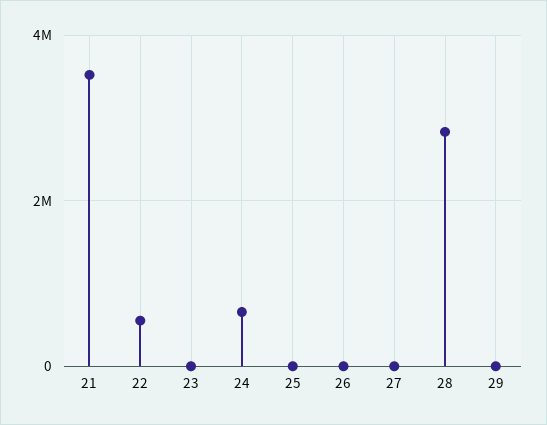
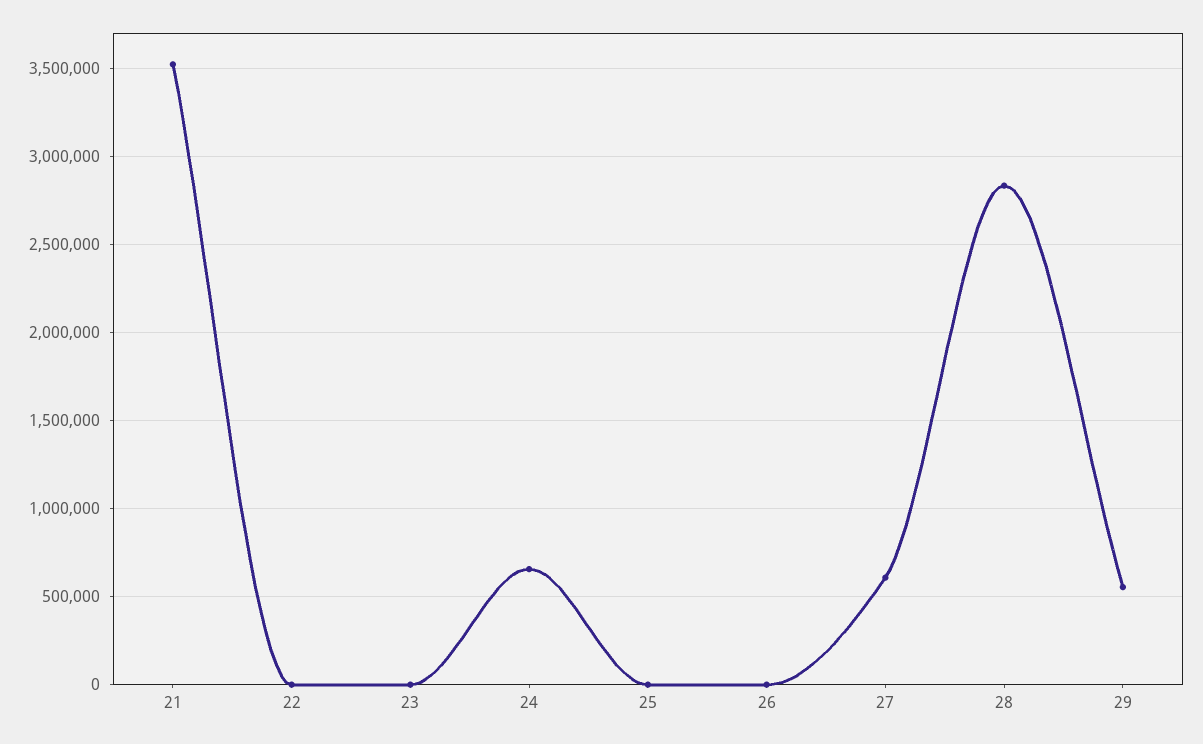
22: 600000 -> 0
27: 0 -> 600000
29: 0 -> 550000

